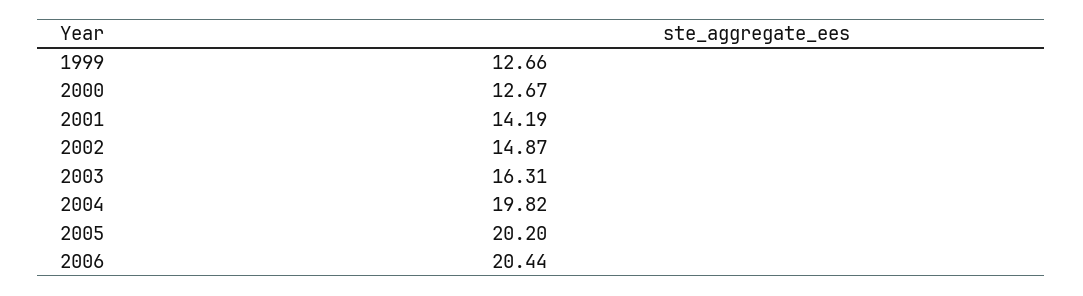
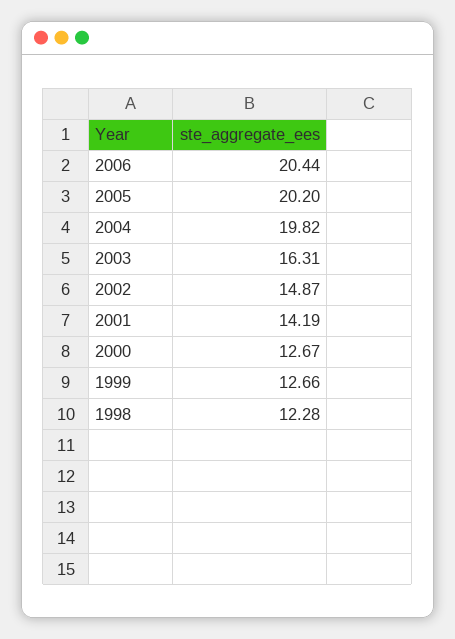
1998: none -> 12.28

